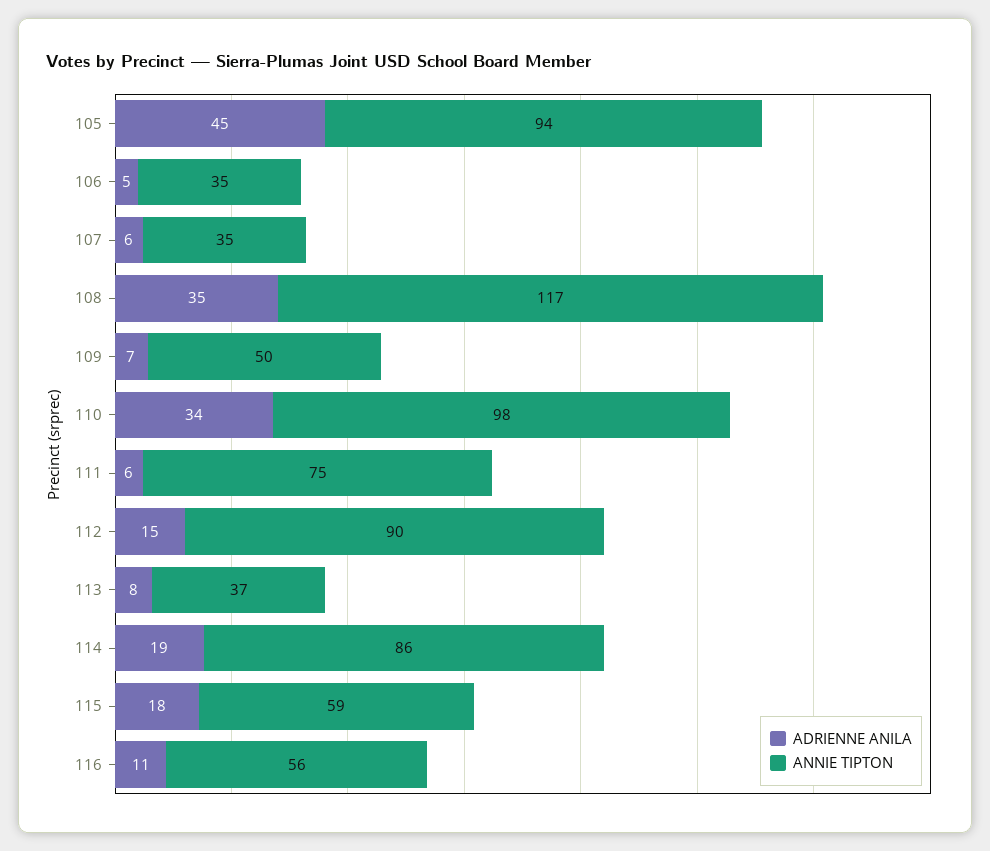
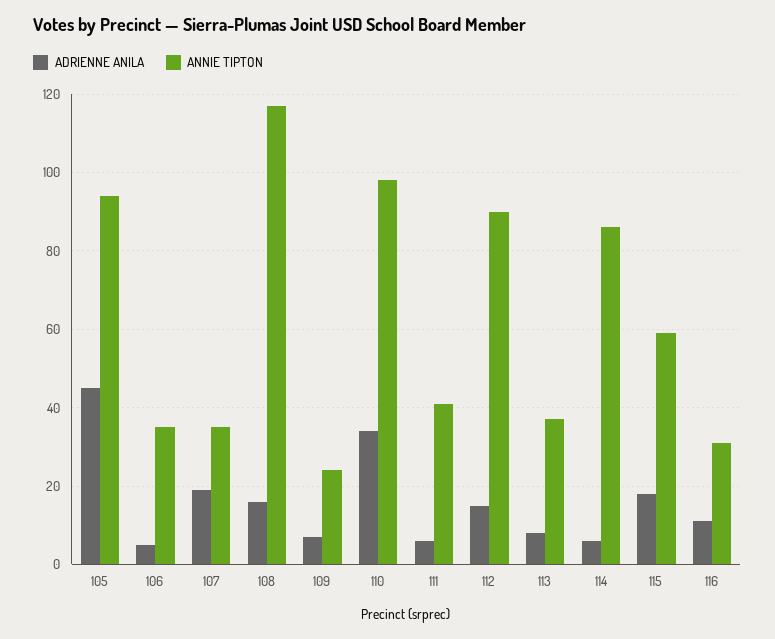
ADRIENNE ANILA, 107: 6 -> 20
ADRIENNE ANILA, 108: 35 -> 15
ANNIE TIPTON, 109: 50 -> 25
ANNIE TIPTON, 111: 75 -> 40
ADRIENNE ANILA, 114: 19 -> 5
ANNIE TIPTON, 116: 56 -> 30

